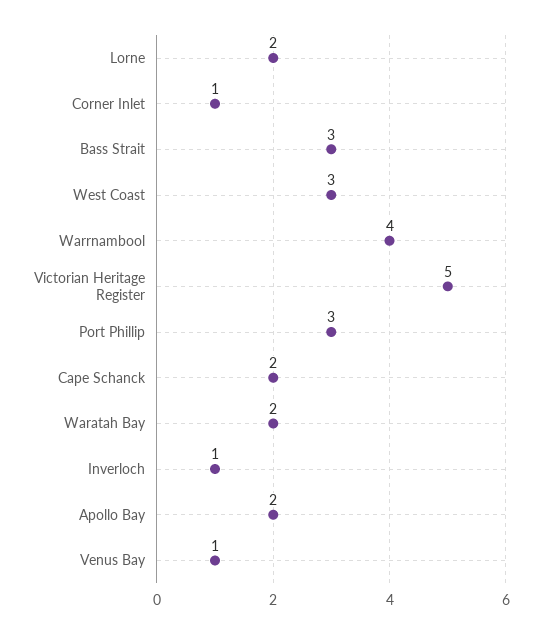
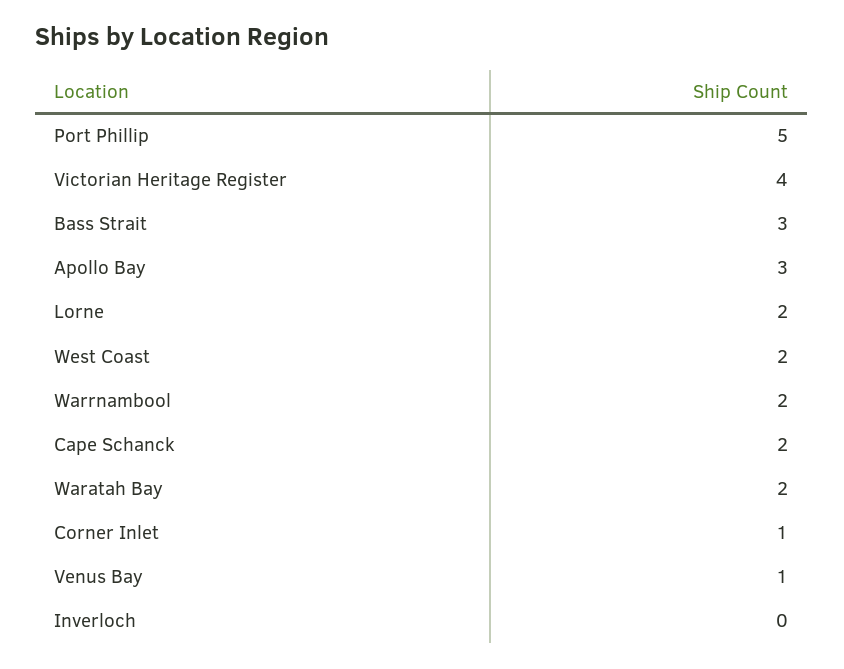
West Coast: 3 -> 2
Warrnambool: 4 -> 2
Victorian Heritage Register: 5 -> 4
Port Phillip: 3 -> 5
Inverloch: 1 -> 0
Apollo Bay: 2 -> 3

